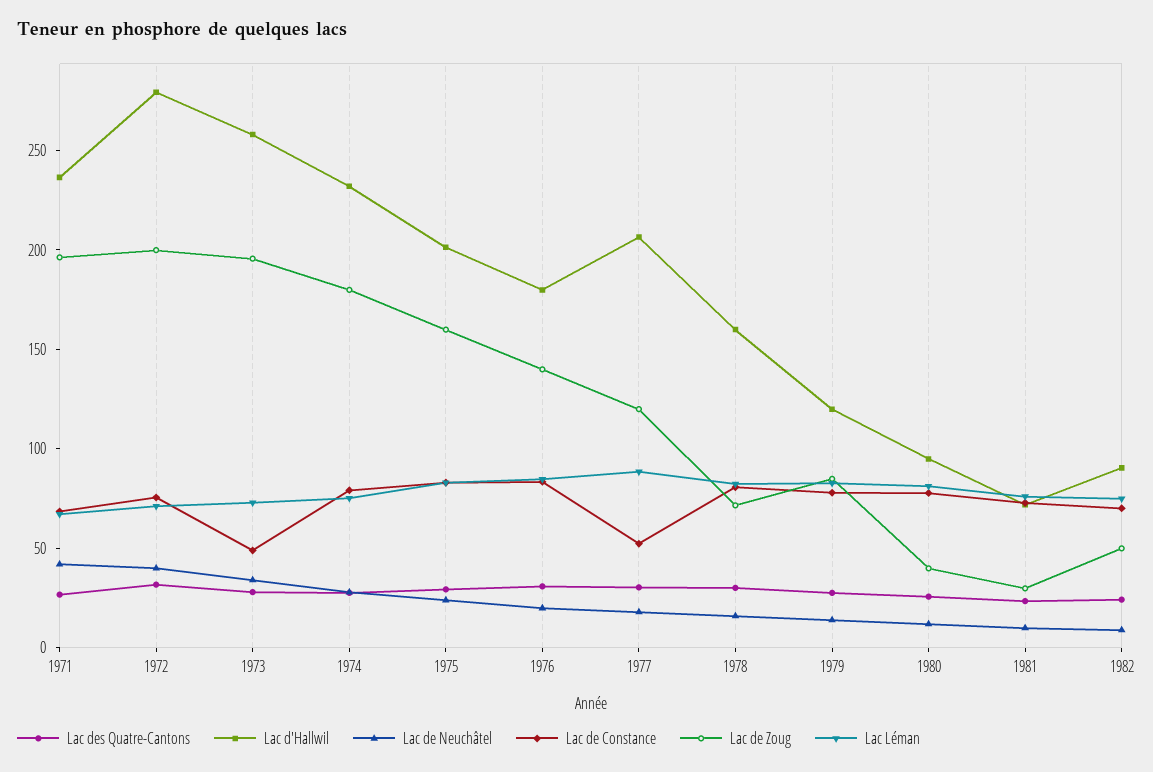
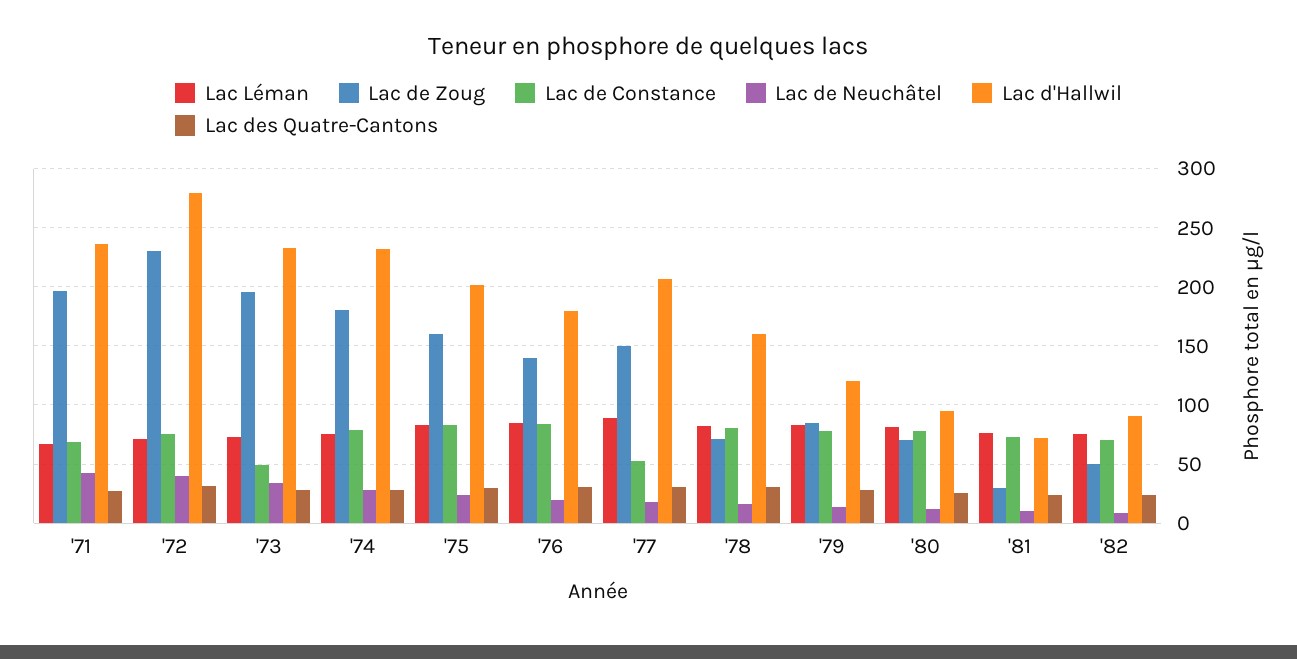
Lac de Zoug, 1972: 200 -> 230
Lac d'Hallwil, 1973: 260 -> 230
Lac de Zoug, 1977: 120 -> 150
Lac de Zoug, 1980: 40 -> 70

